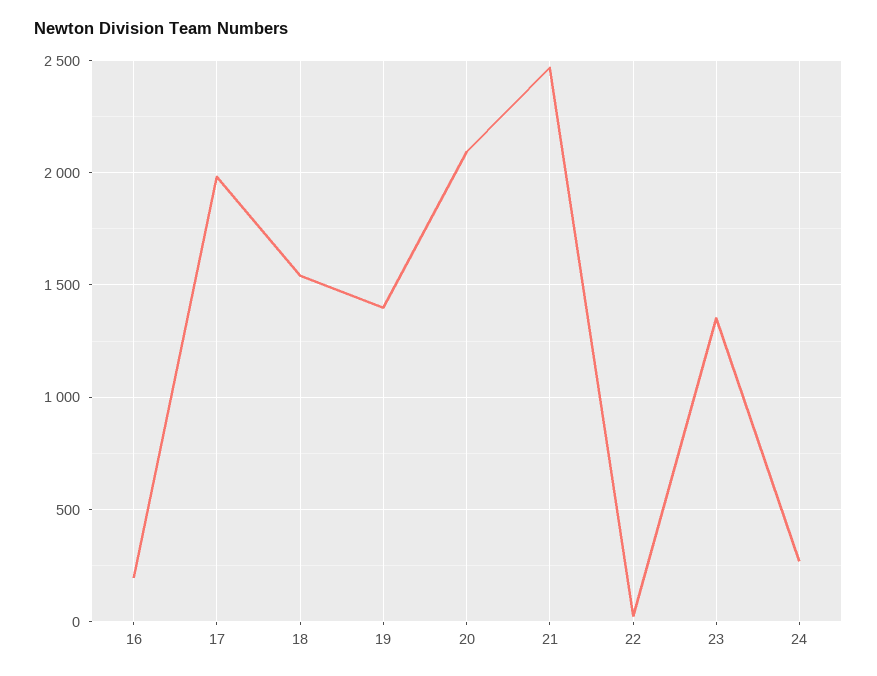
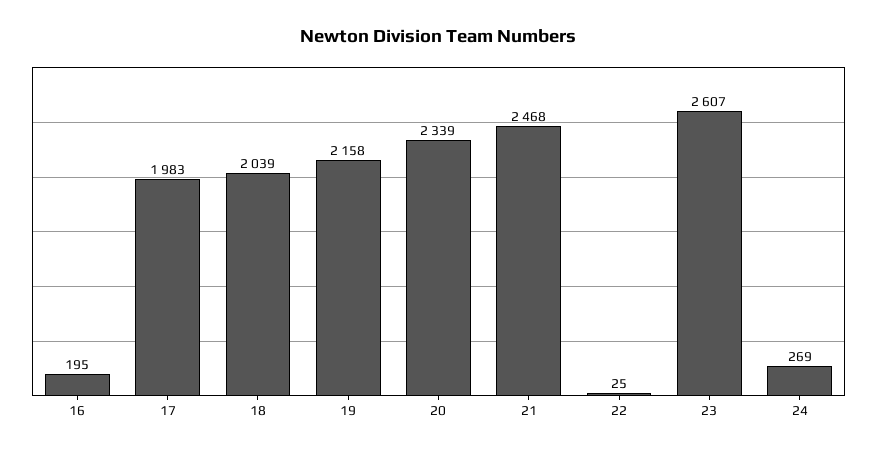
18: 1550 -> 2039
19: 1400 -> 2158
20: 2100 -> 2339
23: 1350 -> 2607

